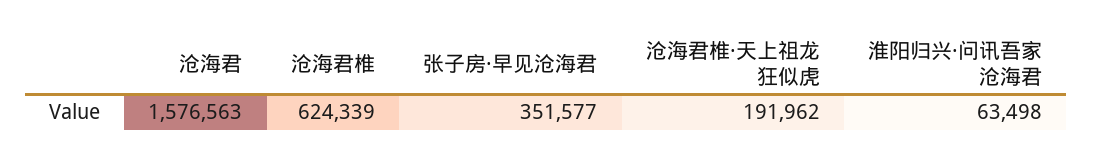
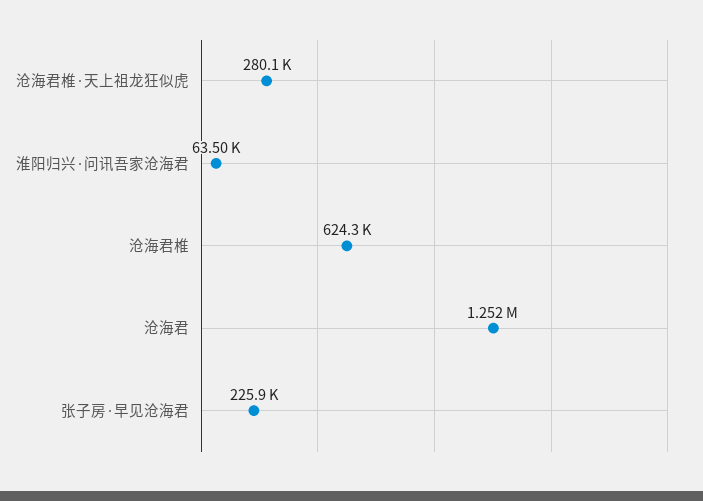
沧海君: 1576563 -> 1252000
张子房·早见沧海君: 351577 -> 225900
沧海君椎·天上祖龙狂似虎: 191962 -> 280100

